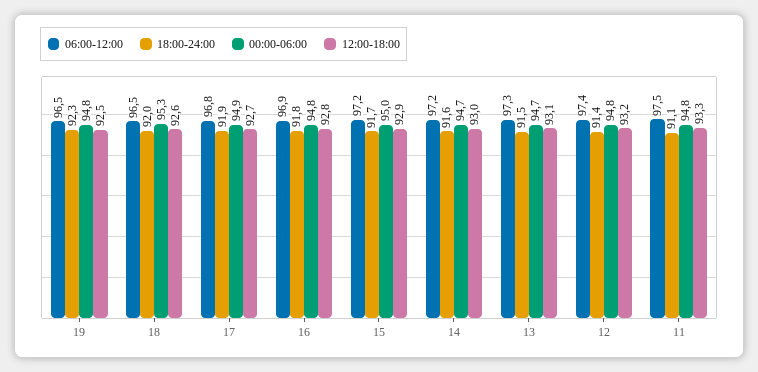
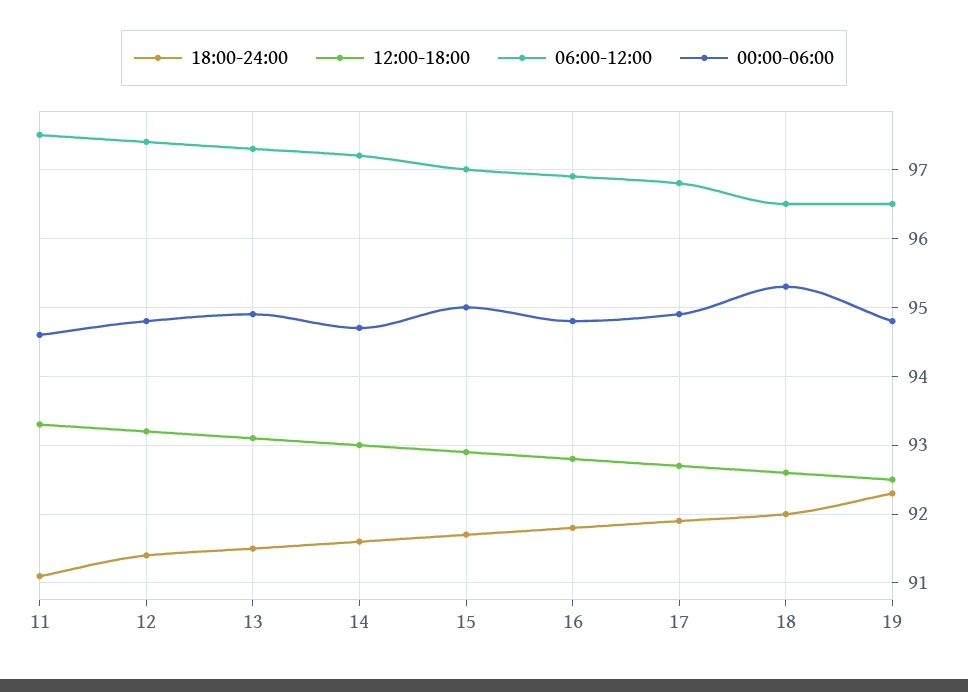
06:00-12:00, 15: 97.2 -> 97
00:00-06:00, 13: 94.7 -> 94.9
00:00-06:00, 11: 94.8 -> 94.6

